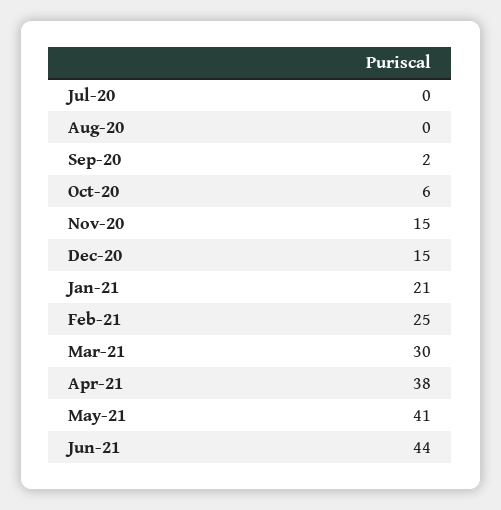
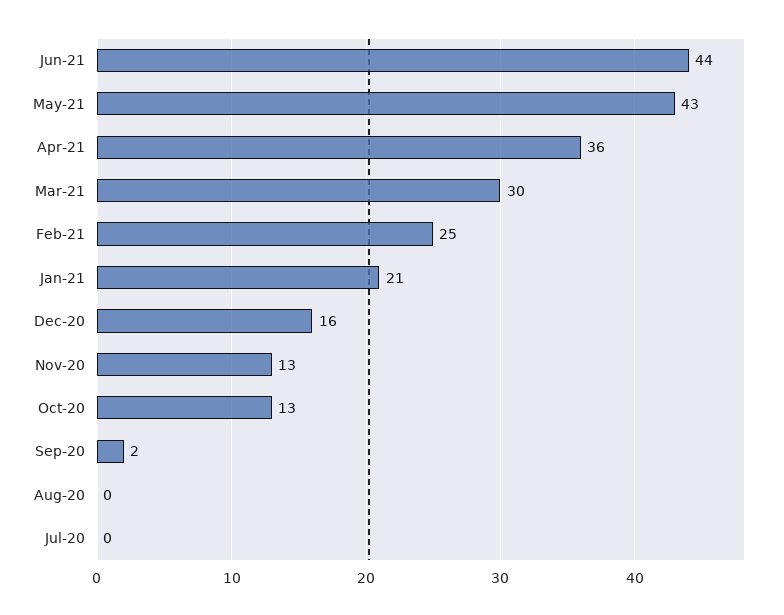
Oct-20: 6 -> 13
Nov-20: 15 -> 13
Dec-20: 15 -> 16
Apr-21: 38 -> 36
May-21: 41 -> 43

